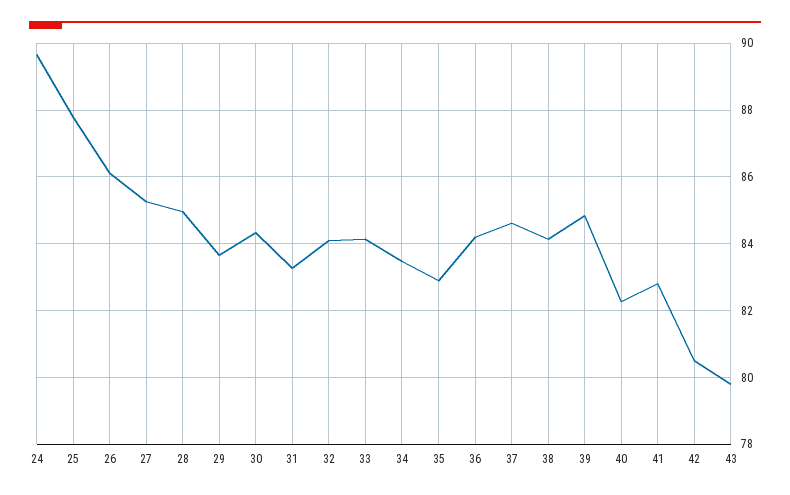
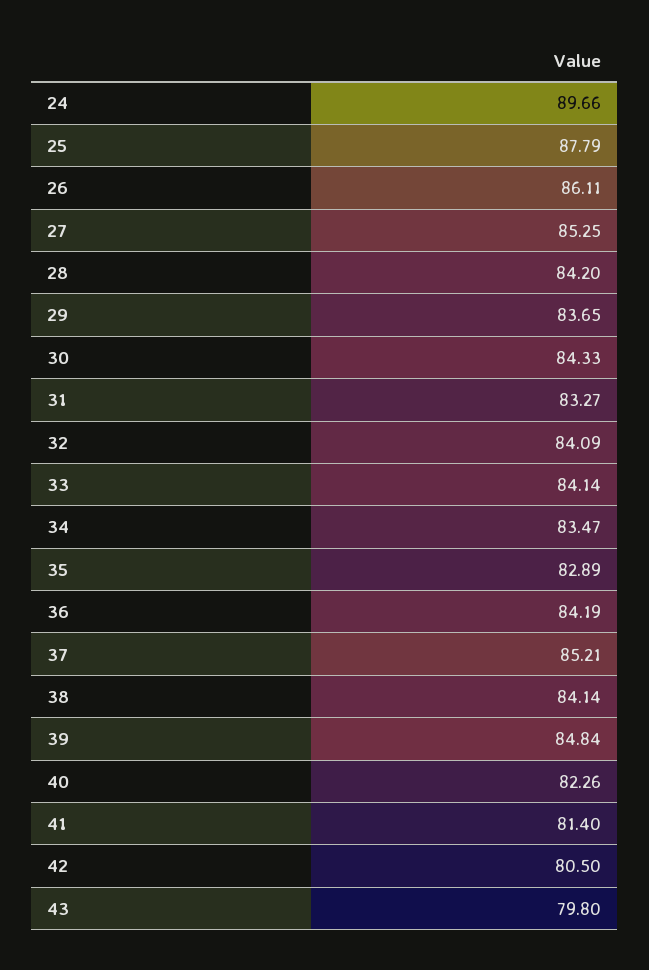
28: 85 -> 84.2
37: 84.6 -> 85.21
41: 82.8 -> 81.4

